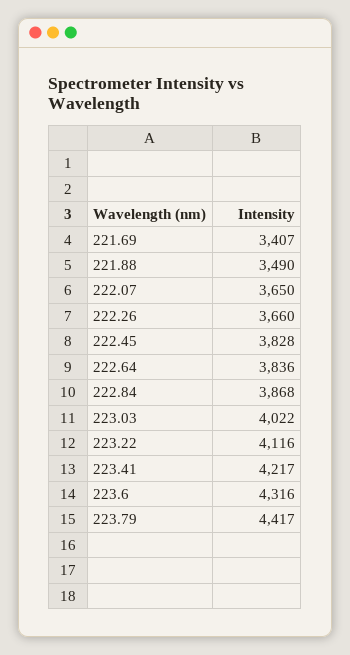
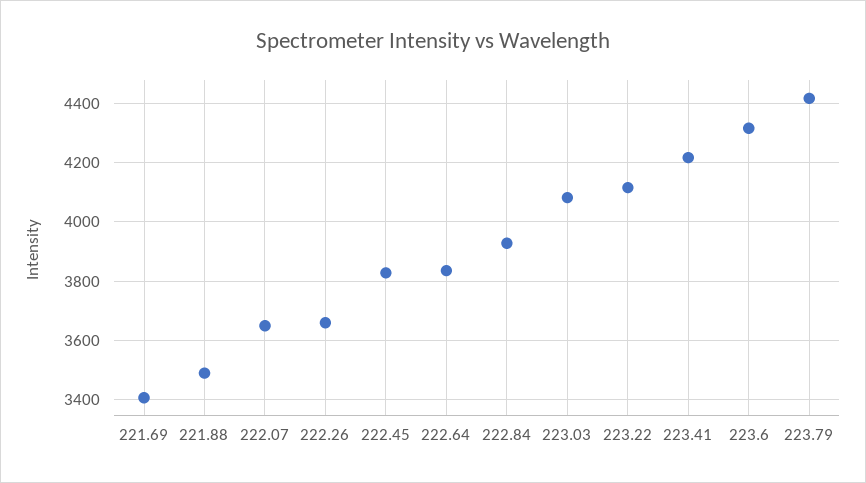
222.84: 3868 -> 3925
223.03: 4022 -> 4075

